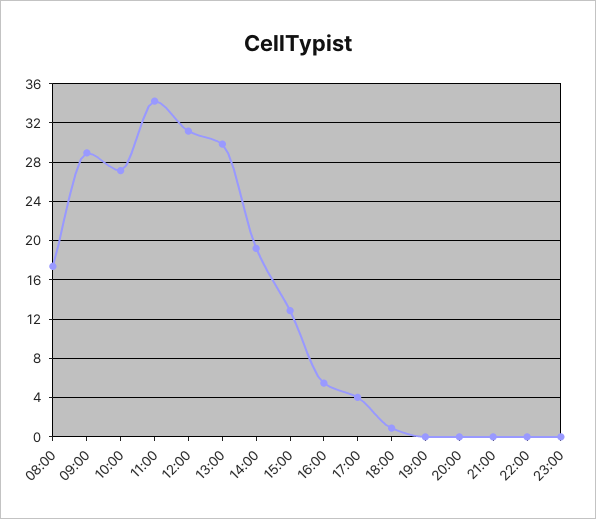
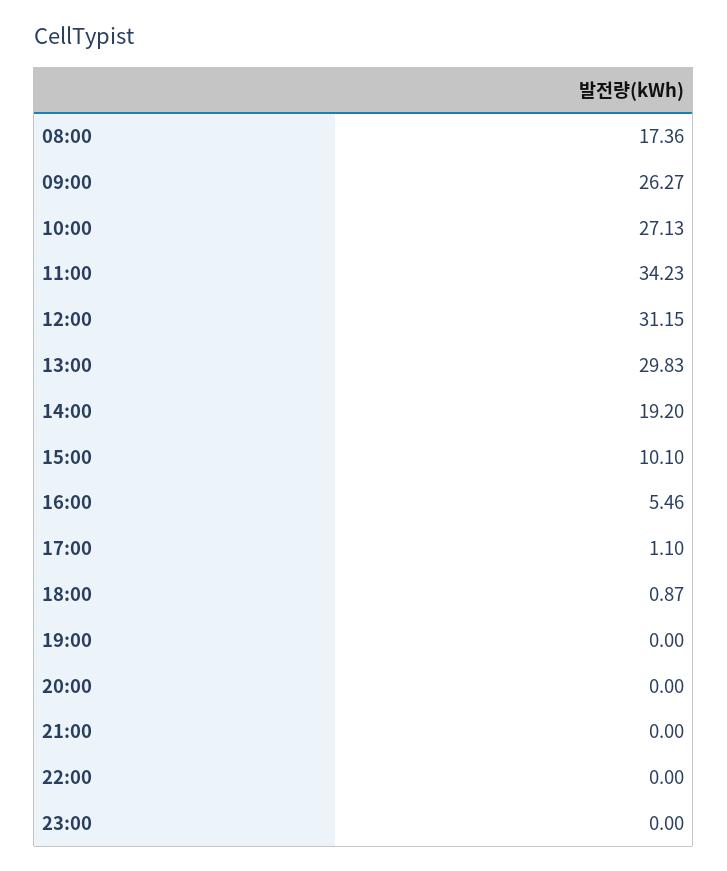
09:00: 29 -> 26.27
15:00: 13 -> 10.1
17:00: 4 -> 1.1

